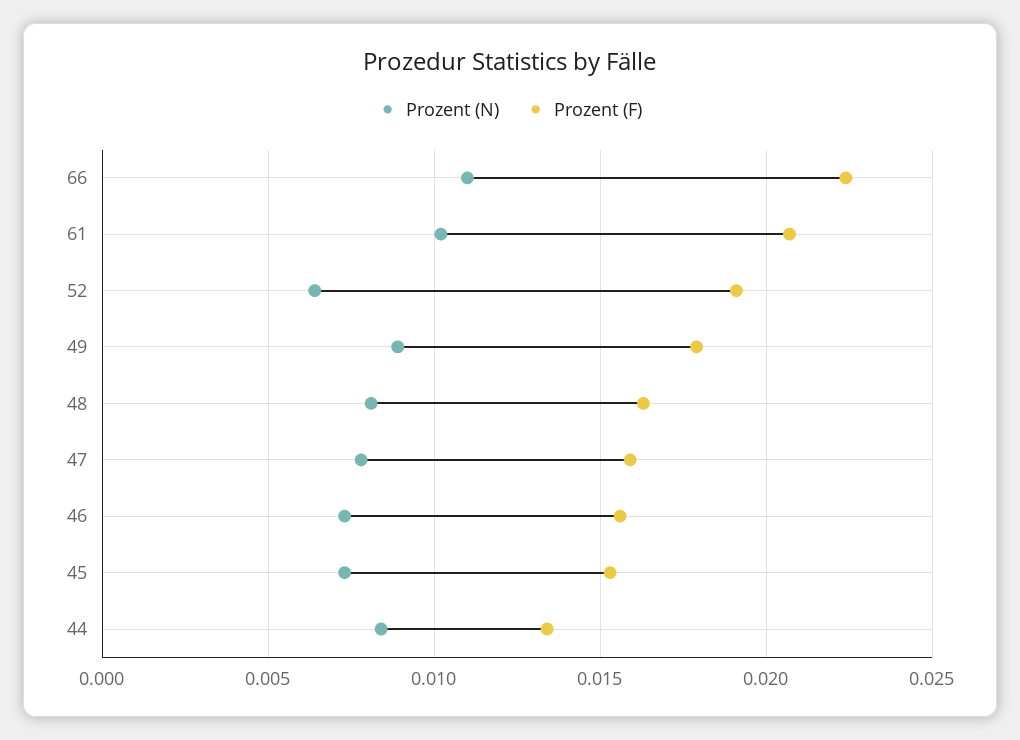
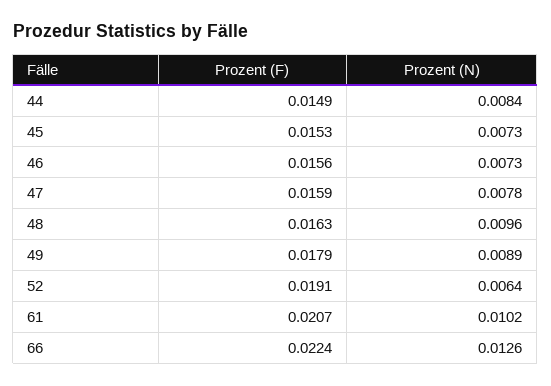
Prozent (N), 66: 0.011 -> 0.0126
Prozent (N), 48: 0.008 -> 0.0096
Prozent (F), 44: 0.0135 -> 0.0149

